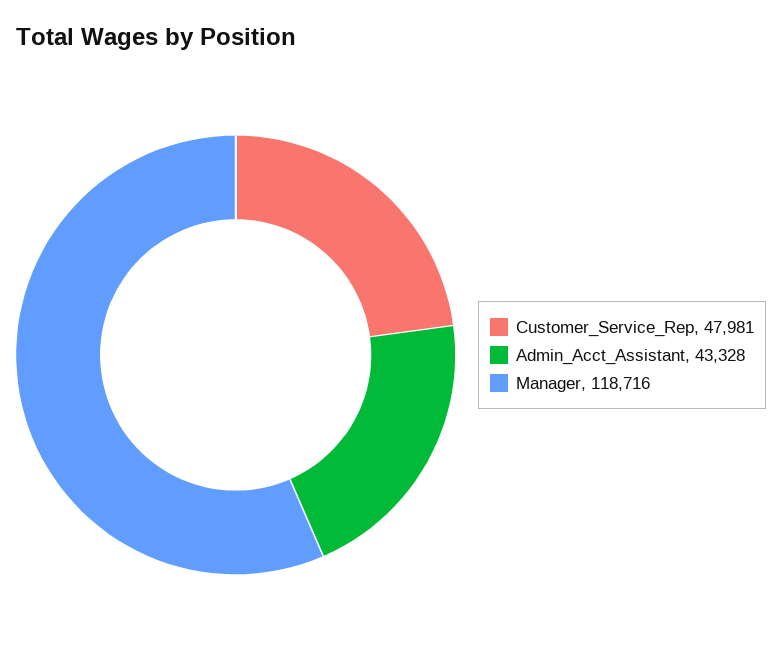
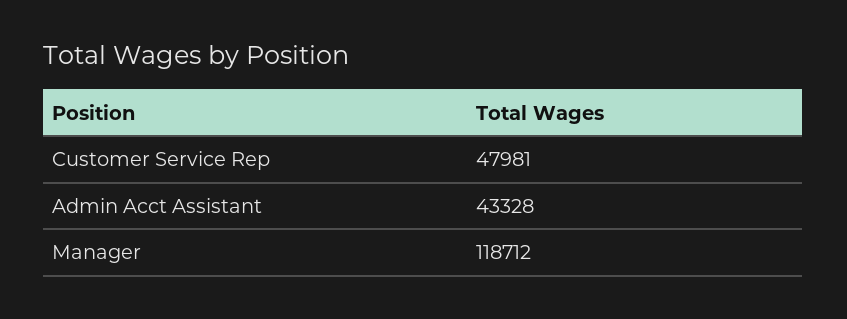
Manager: 118716 -> 118712

